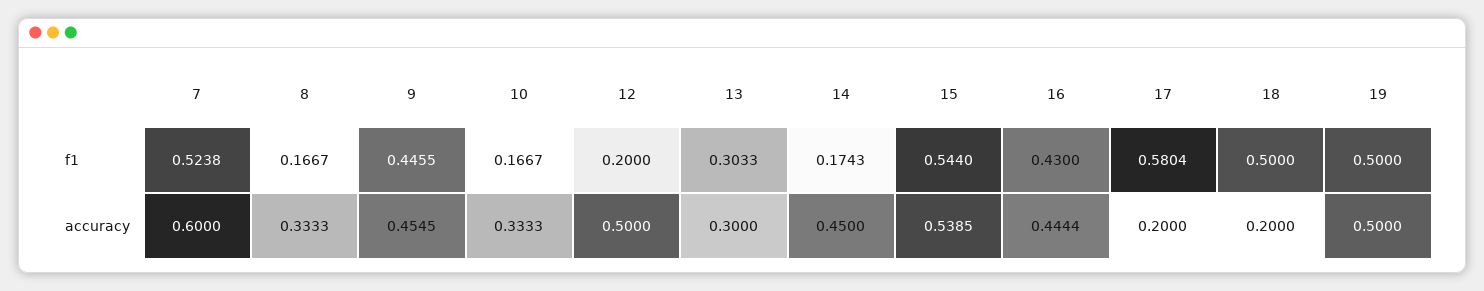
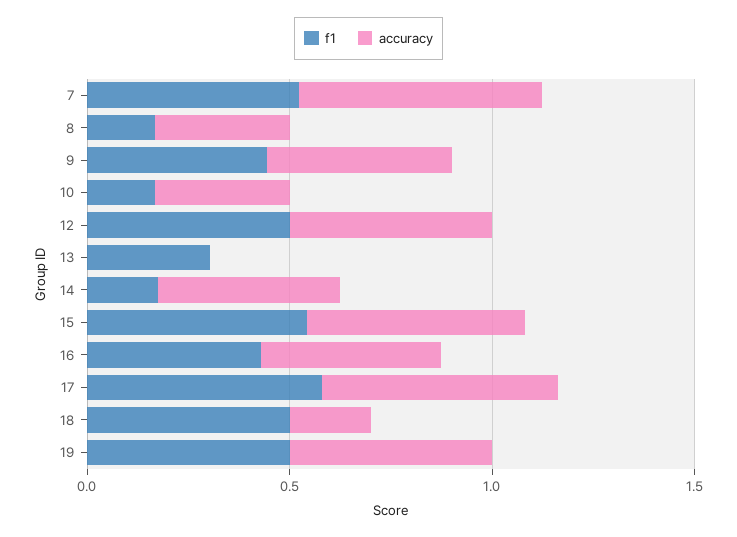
f1, 12: 0.2 -> 0.5
accuracy, 13: 0.3 -> 0
accuracy, 17: 0.2 -> 0.6

